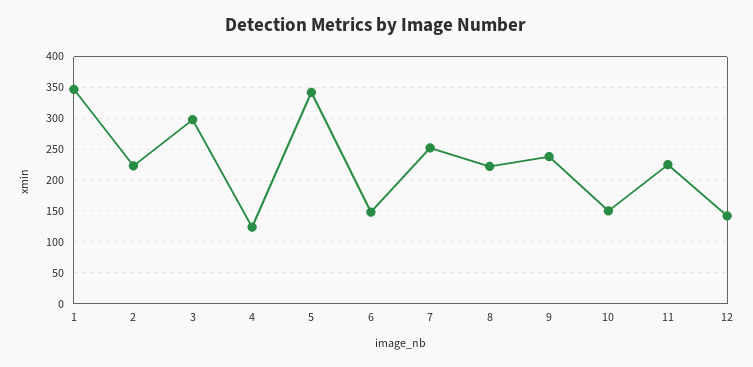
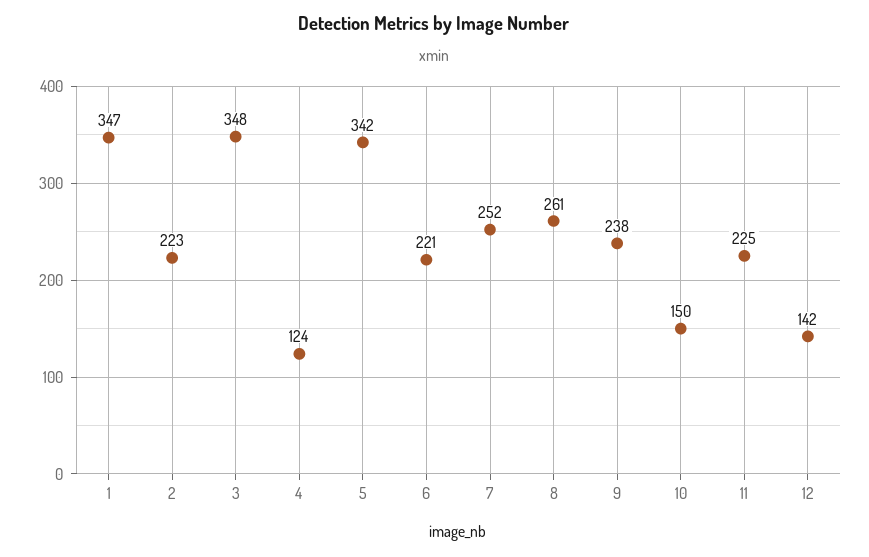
3: 300 -> 348
6: 150 -> 221
8: 220 -> 261

